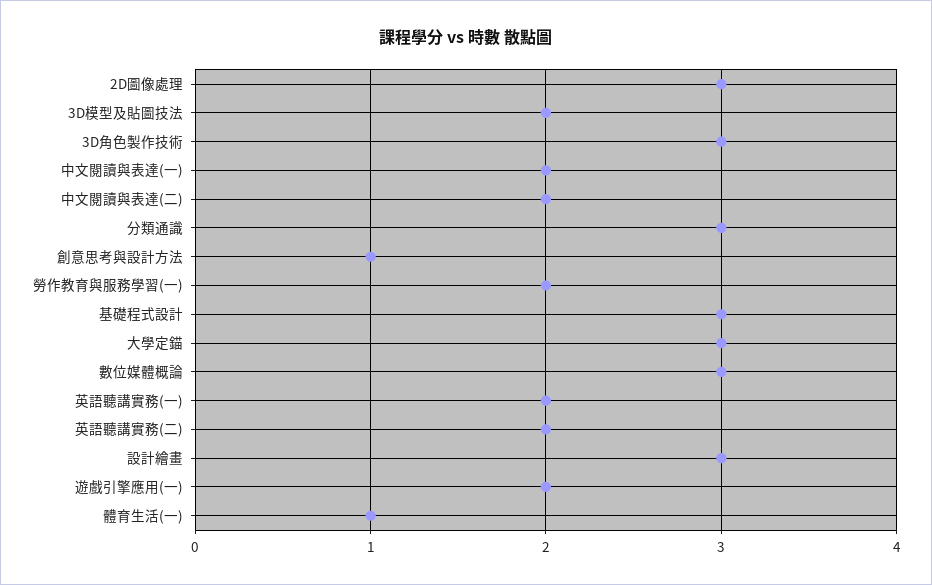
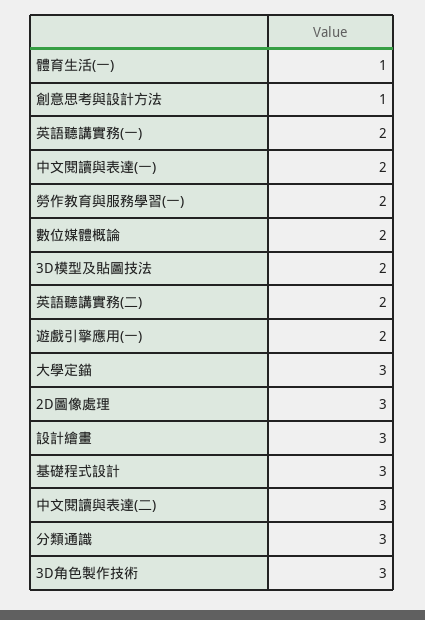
中文閱讀與表達(二): 2 -> 3
數位媒體概論: 3 -> 2

